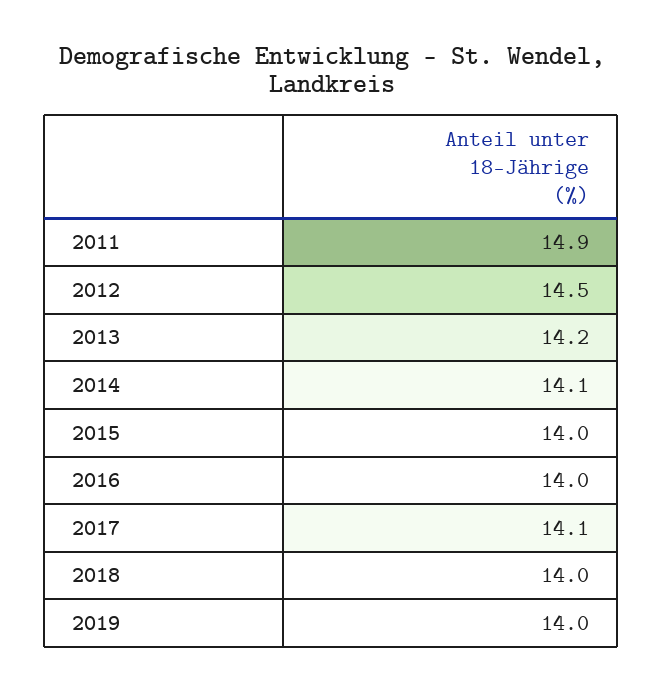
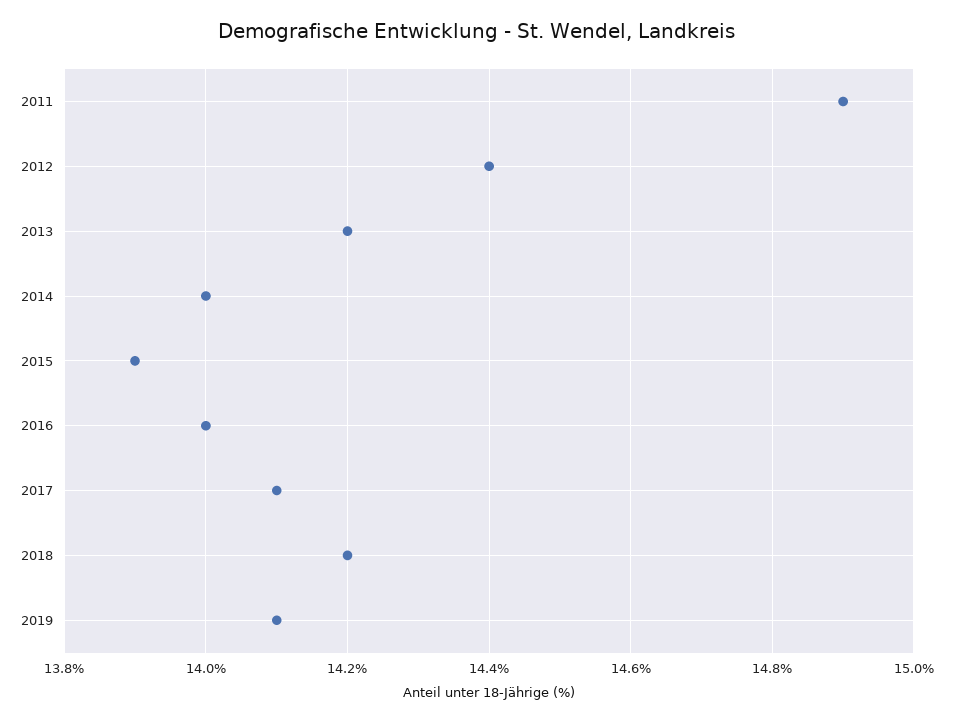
2012: 14.5 -> 14.4
2014: 14.1 -> 14
2015: 14 -> 13.9
2018: 14 -> 14.2
2019: 14 -> 14.1

